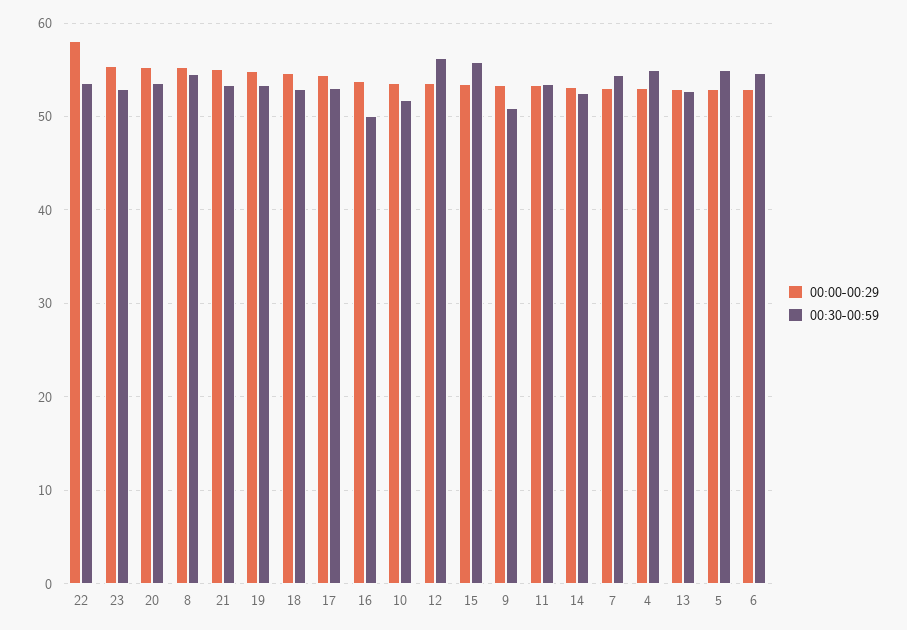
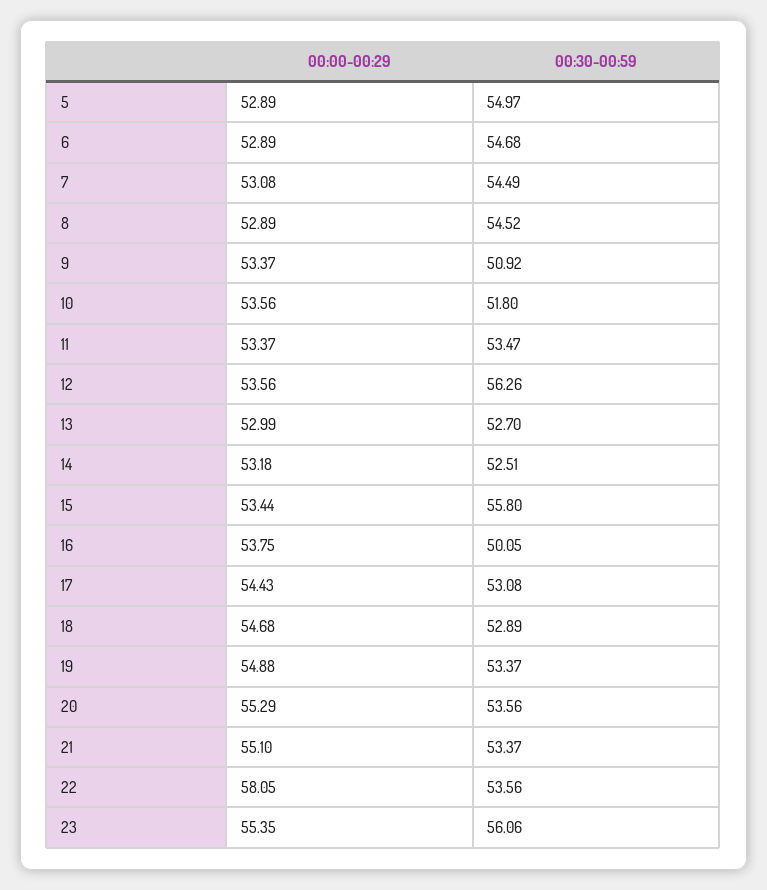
00:30-00:59, 23: 53 -> 56.06
00:00-00:29, 8: 55 -> 52.89
00:00-00:29, 4: 53 -> none
00:30-00:59, 4: 55 -> none

